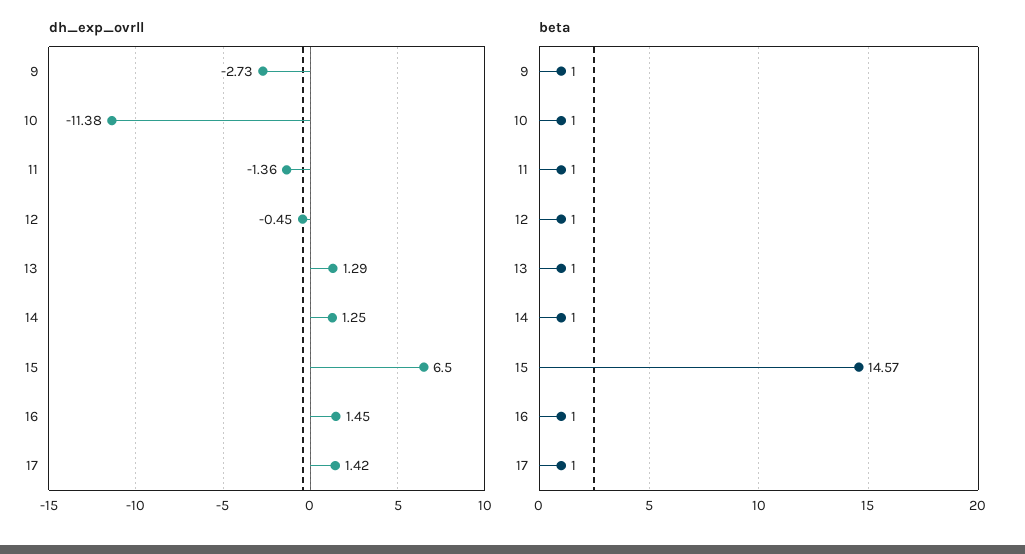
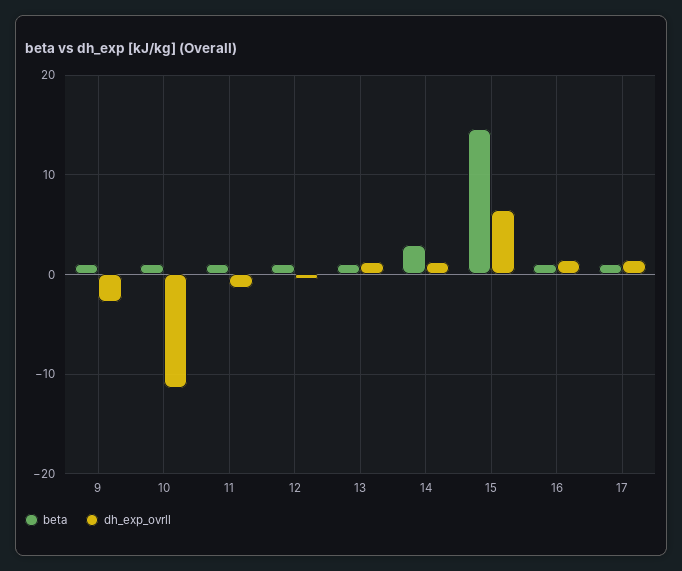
beta, 14: 1 -> 3

